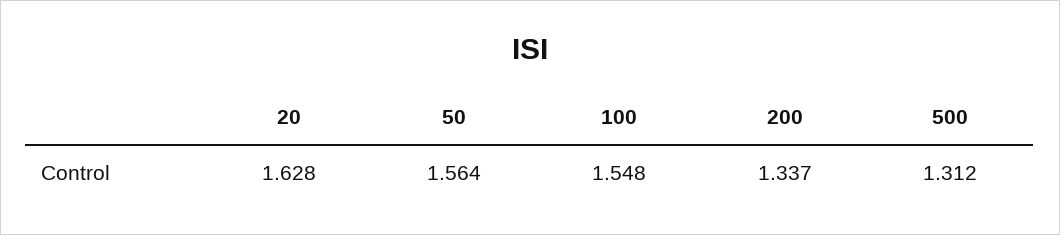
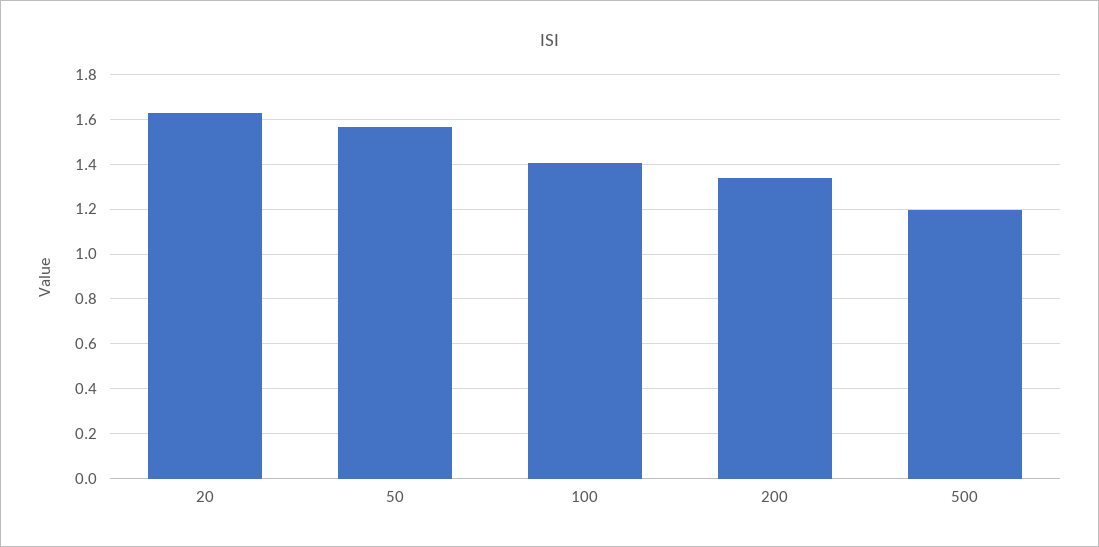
100: 1.548 -> 1.4
500: 1.312 -> 1.2

